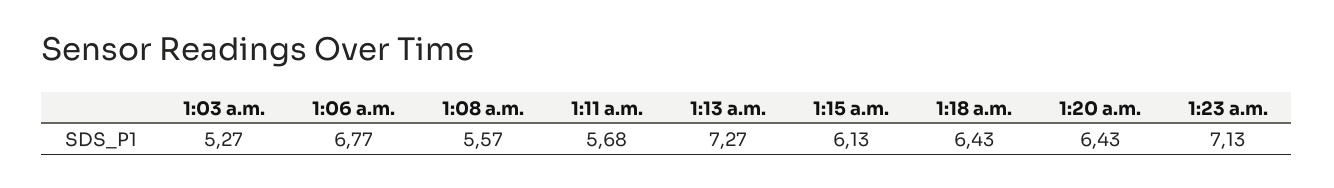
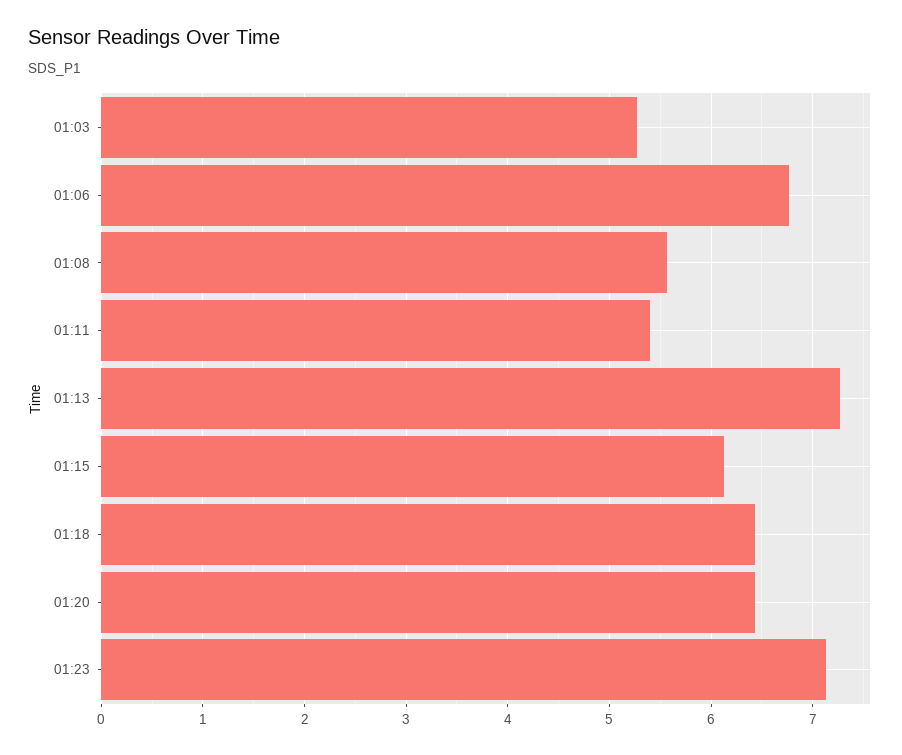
1:11 a.m.: 5.68 -> 5.4

